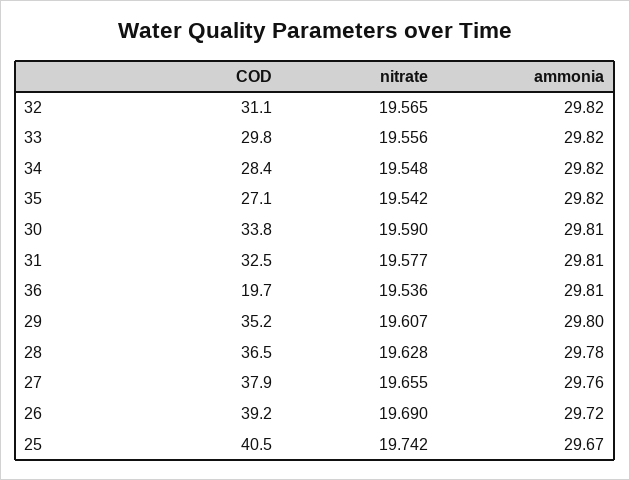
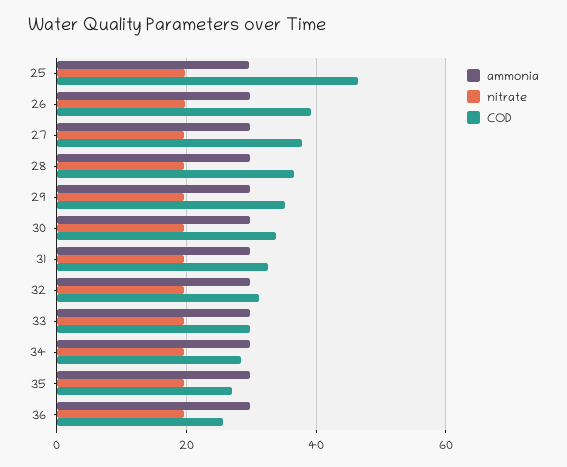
COD, 36: 19.7 -> 26
COD, 25: 40.5 -> 46

